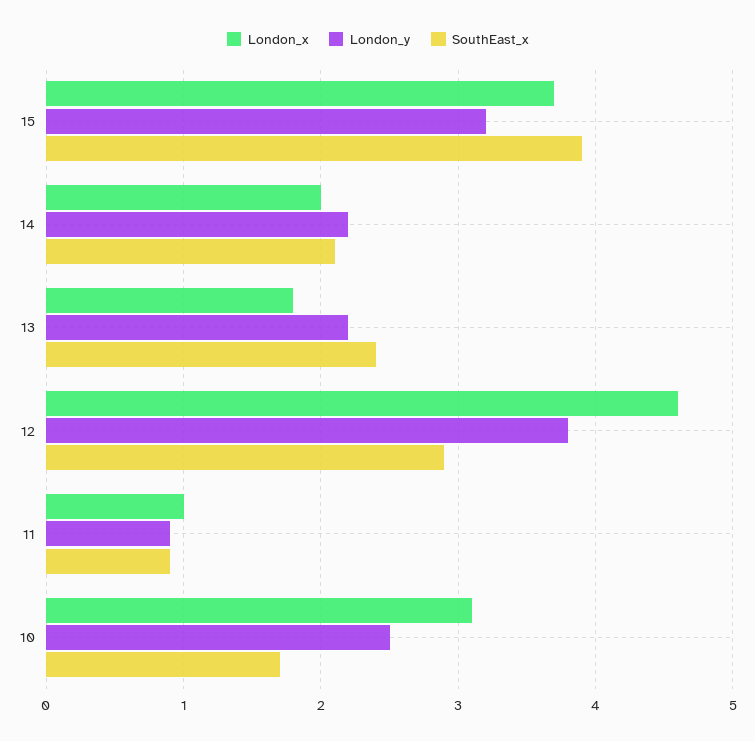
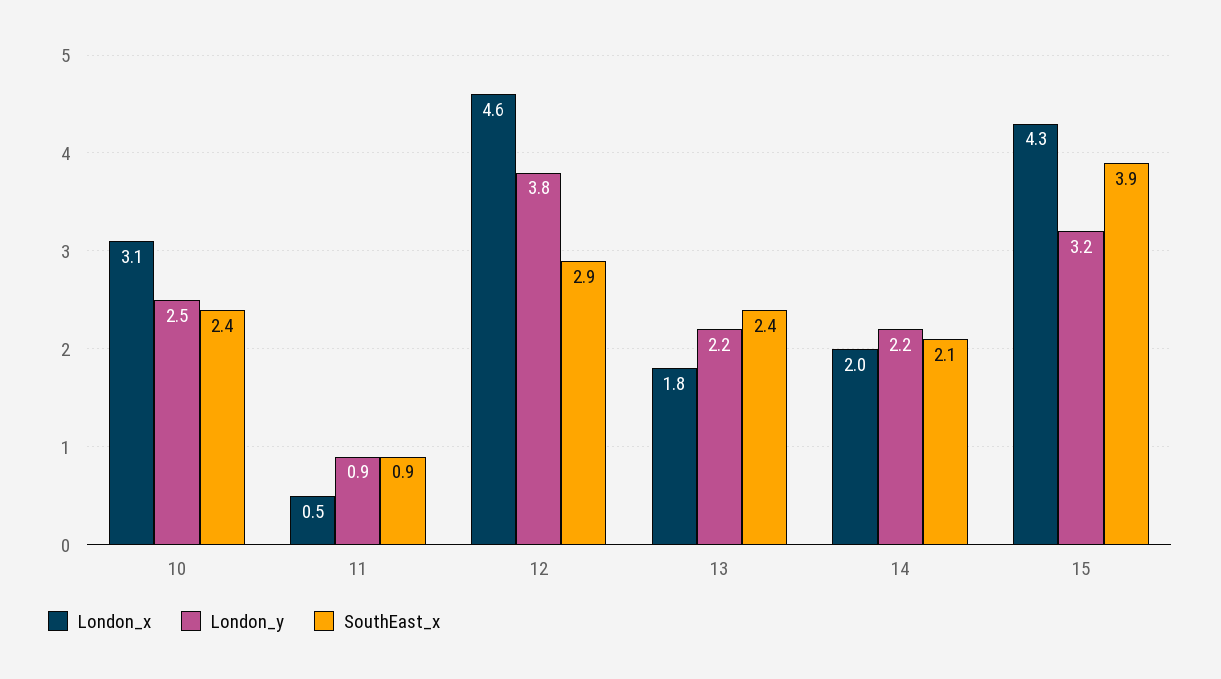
London_x, 15: 3.7 -> 4.3
London_x, 11: 1 -> 0.5
SouthEast_x, 10: 1.7 -> 2.4

